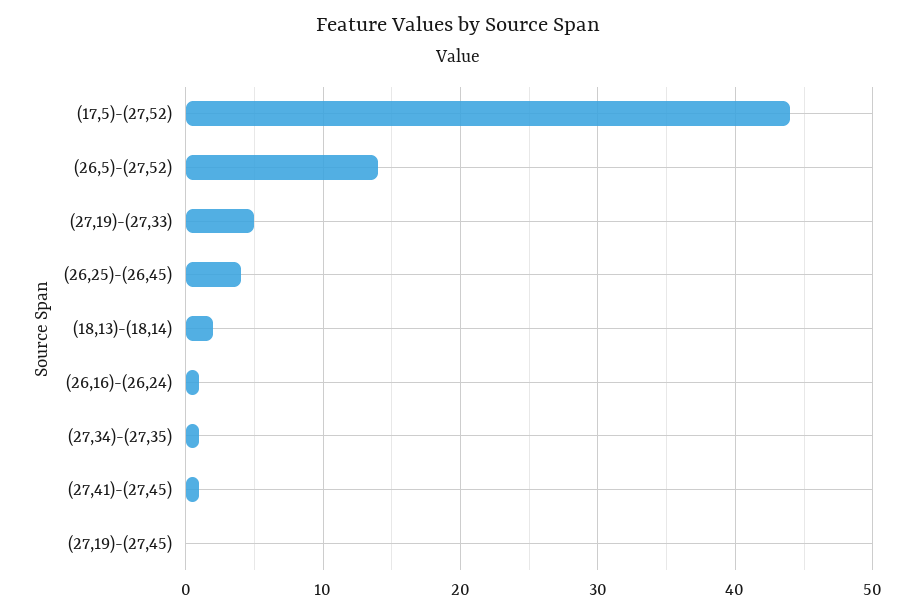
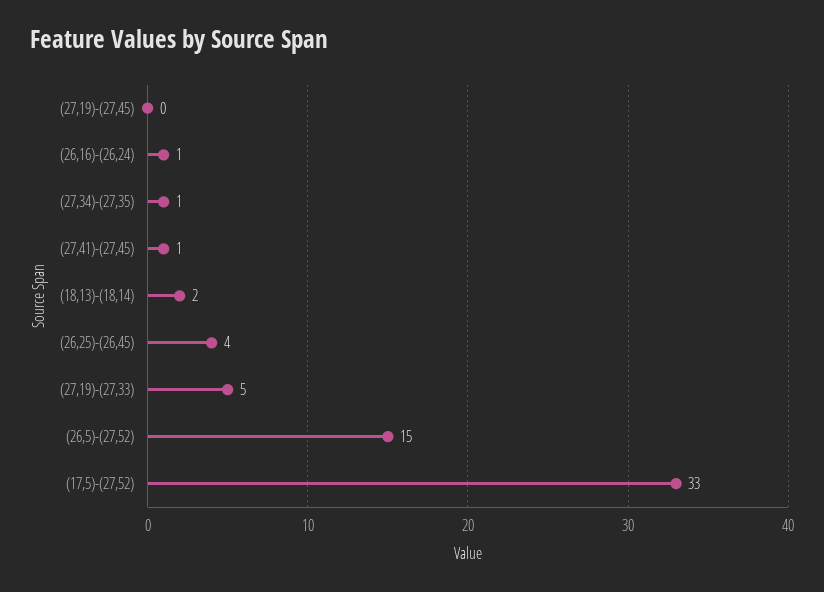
(17,5)-(27,52): 44 -> 33
(26,5)-(27,52): 14 -> 15

